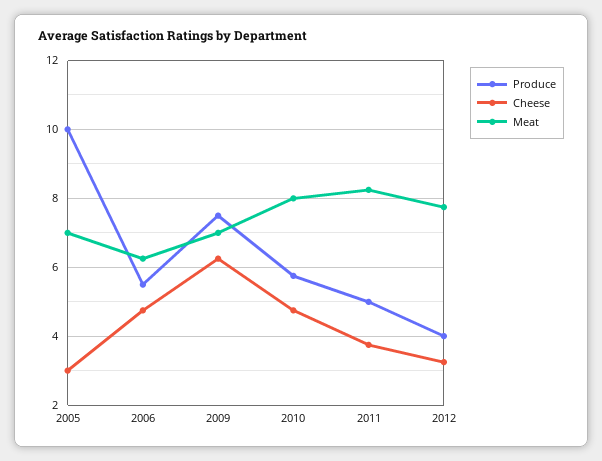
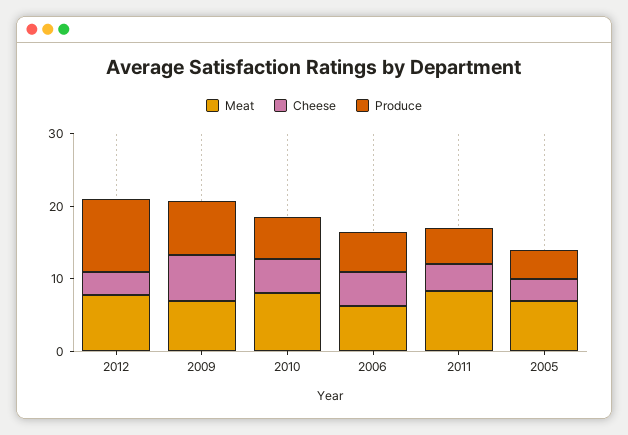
Produce, 2005: 10 -> 4
Produce, 2012: 4 -> 10

